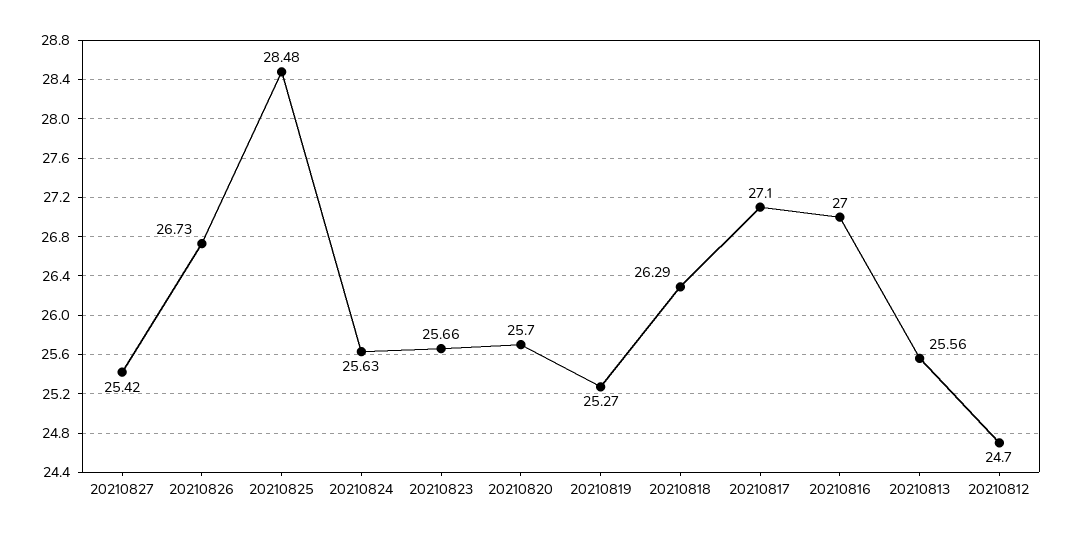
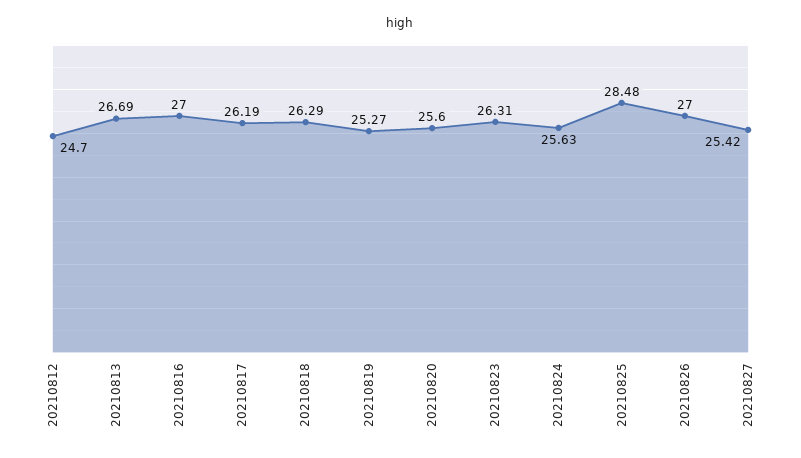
20210826: 26.73 -> 27
20210823: 25.66 -> 26.31
20210820: 25.7 -> 25.6
20210817: 27.1 -> 26.19
20210813: 25.56 -> 26.69

